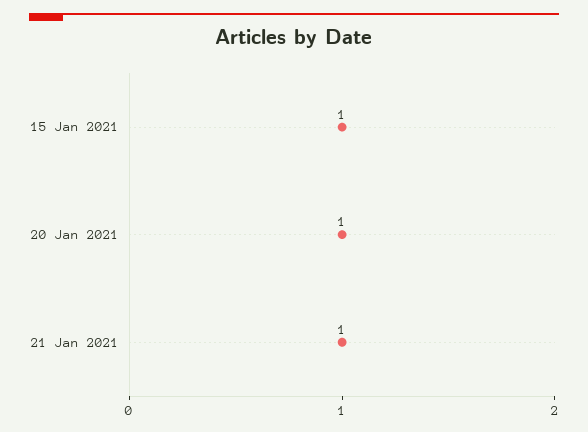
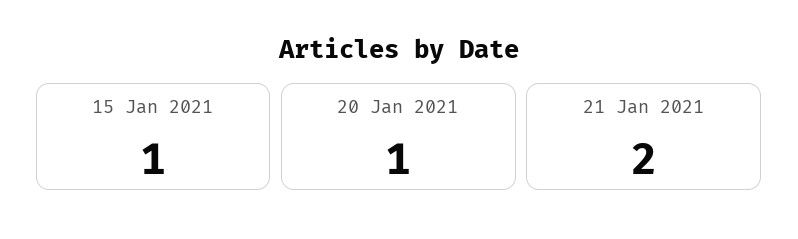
21 Jan 2021: 1 -> 2

